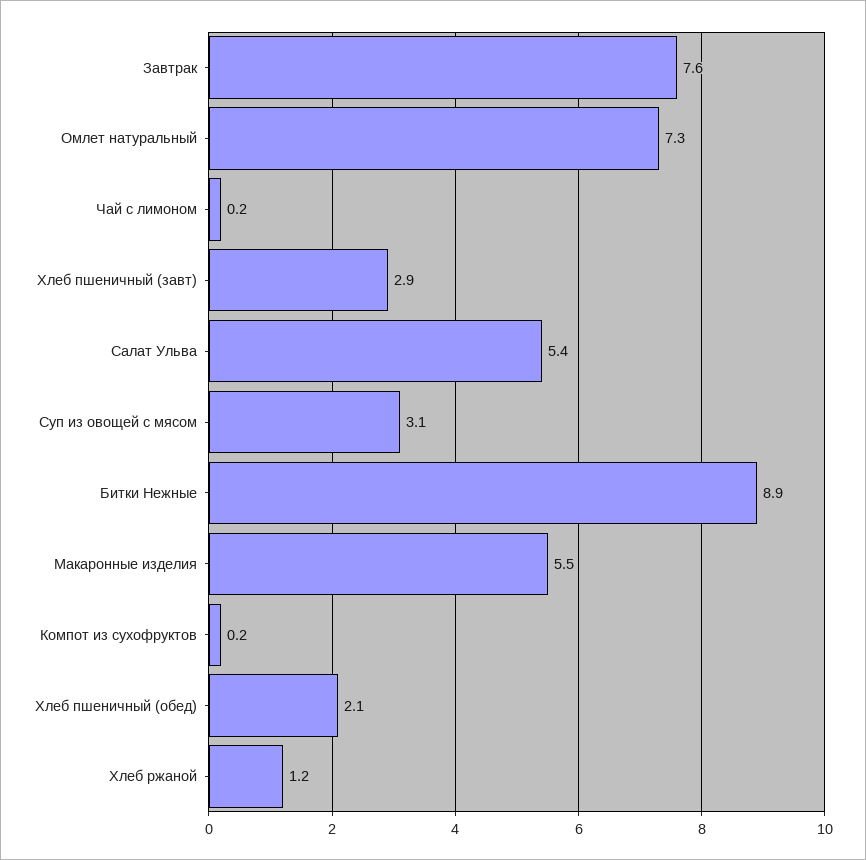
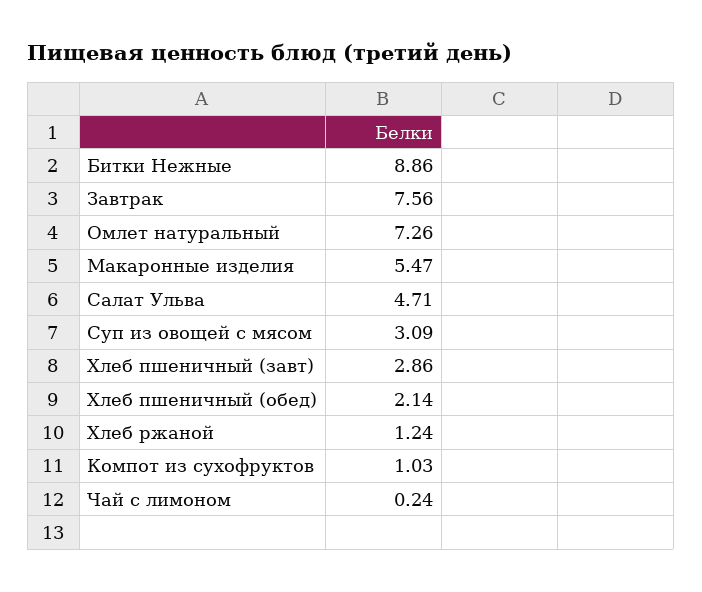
Салат Ульва: 5.4 -> 4.71
Компот из сухофруктов: 0.2 -> 1.03

